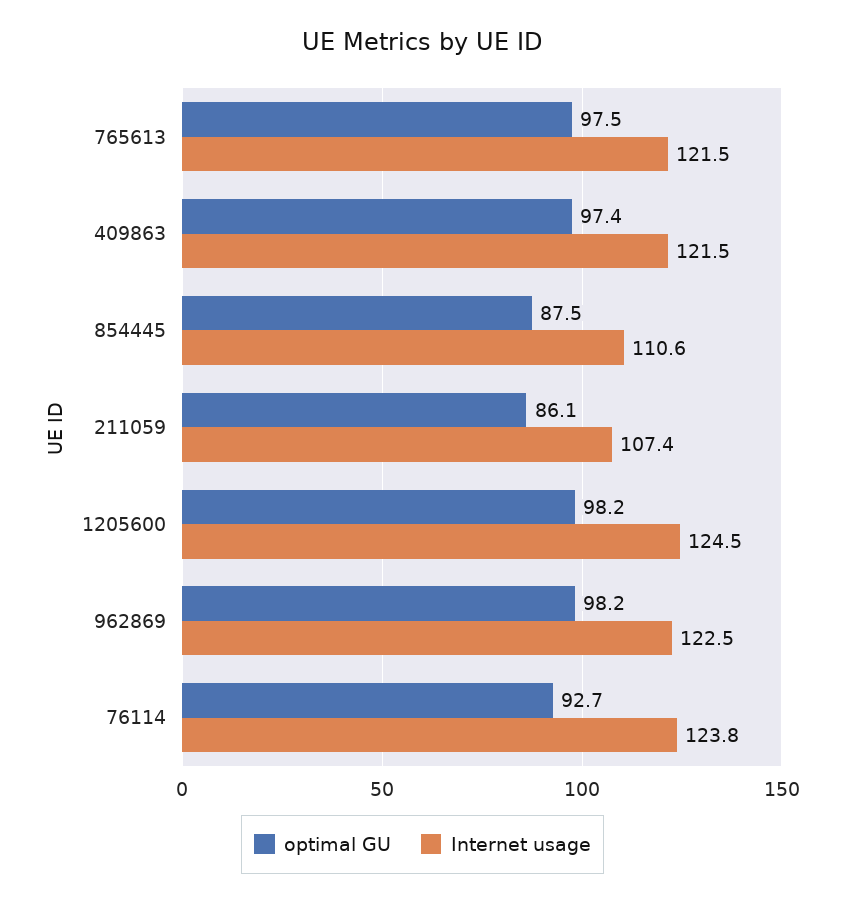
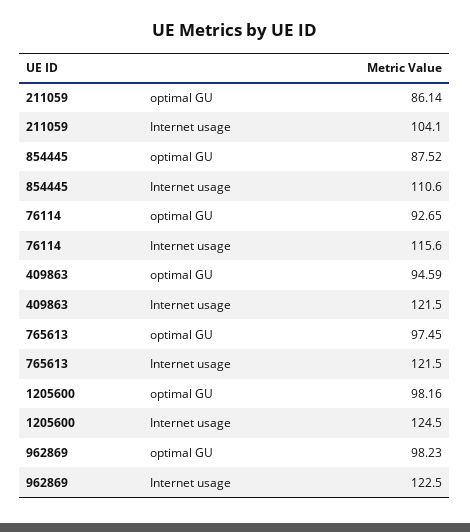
optimal GU, 409863: 97.4 -> 94.59
Internet usage, 211059: 107.4 -> 104.1
Internet usage, 76114: 123.8 -> 115.6

